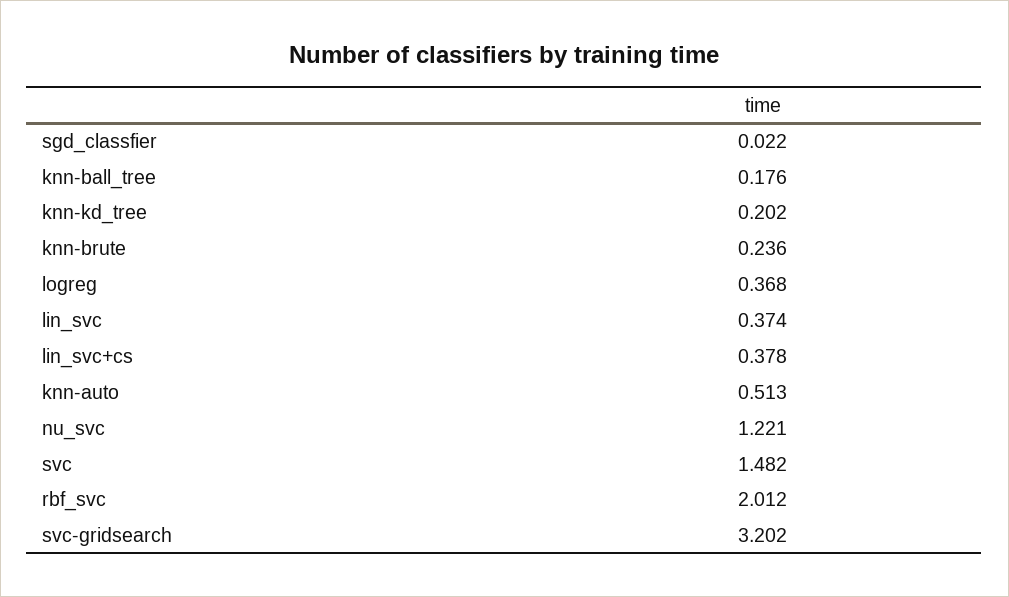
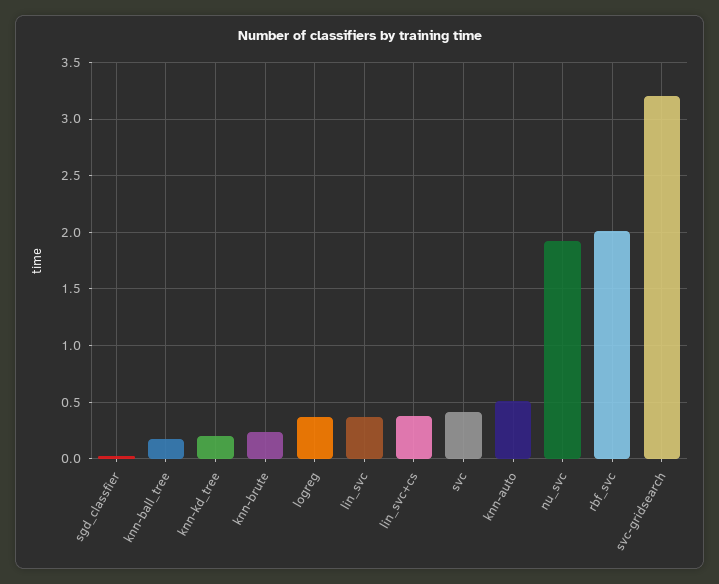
nu_svc: 1.221 -> 1.9
svc: 1.482 -> 0.4

